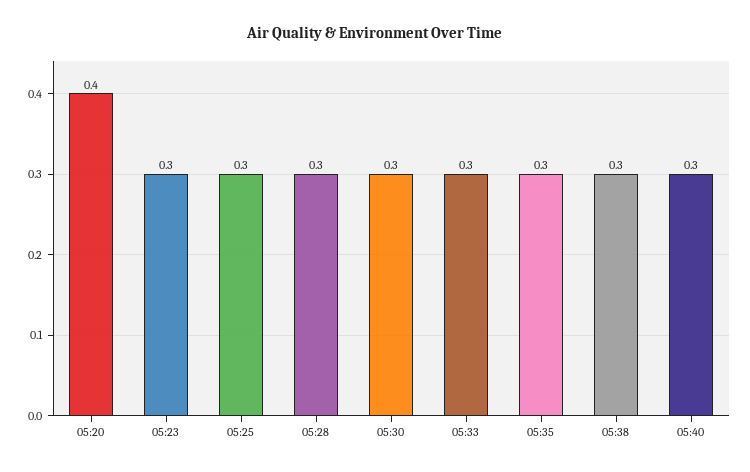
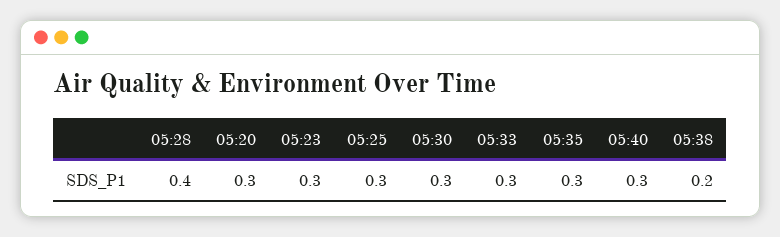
05:20: 0.4 -> 0.3
05:28: 0.3 -> 0.4
05:38: 0.3 -> 0.2

